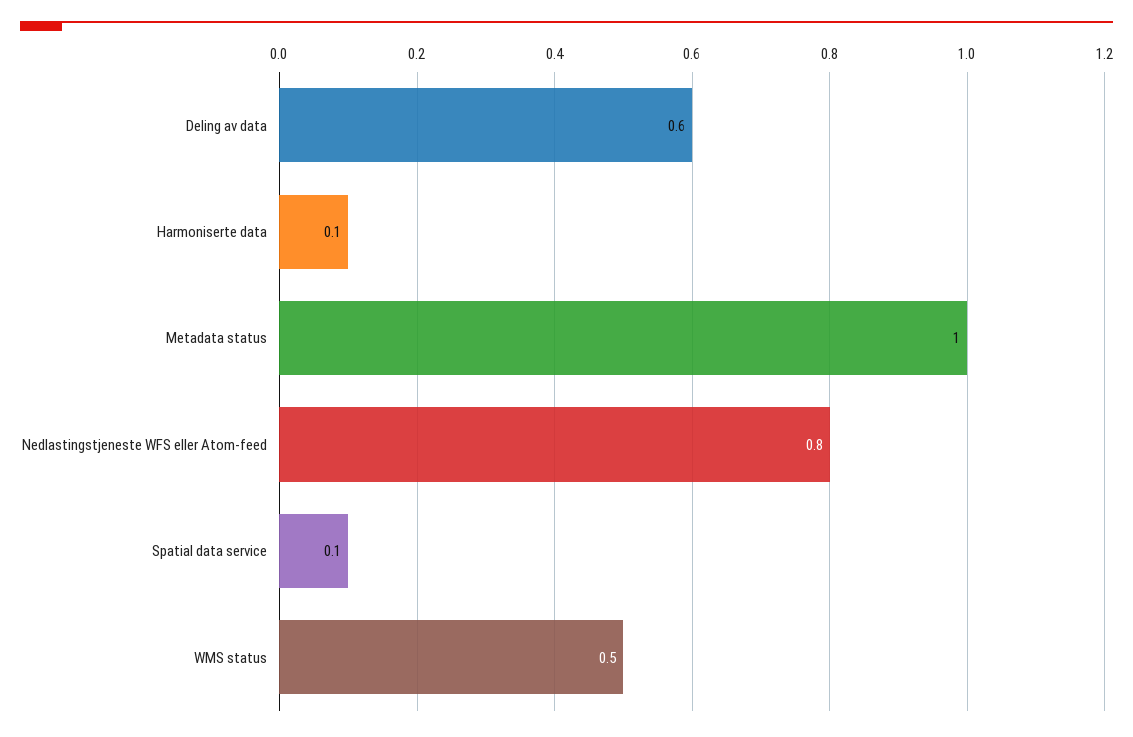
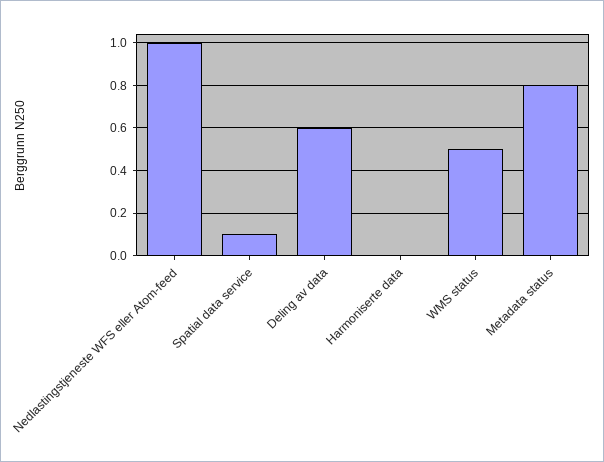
Harmoniserte data: 0.1 -> 0
Metadata status: 1 -> 0.8
Nedlastingstjeneste WFS eller Atom-feed: 0.8 -> 1

